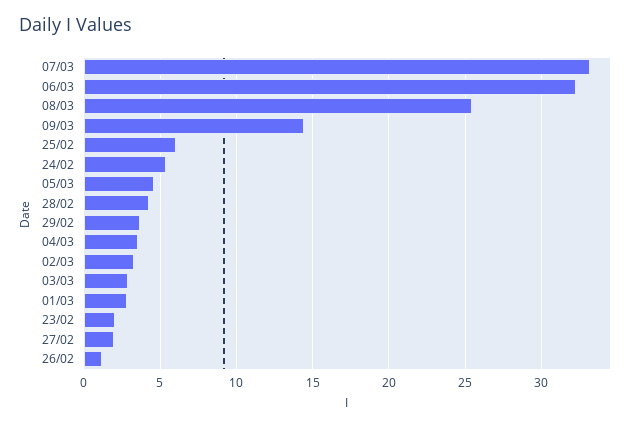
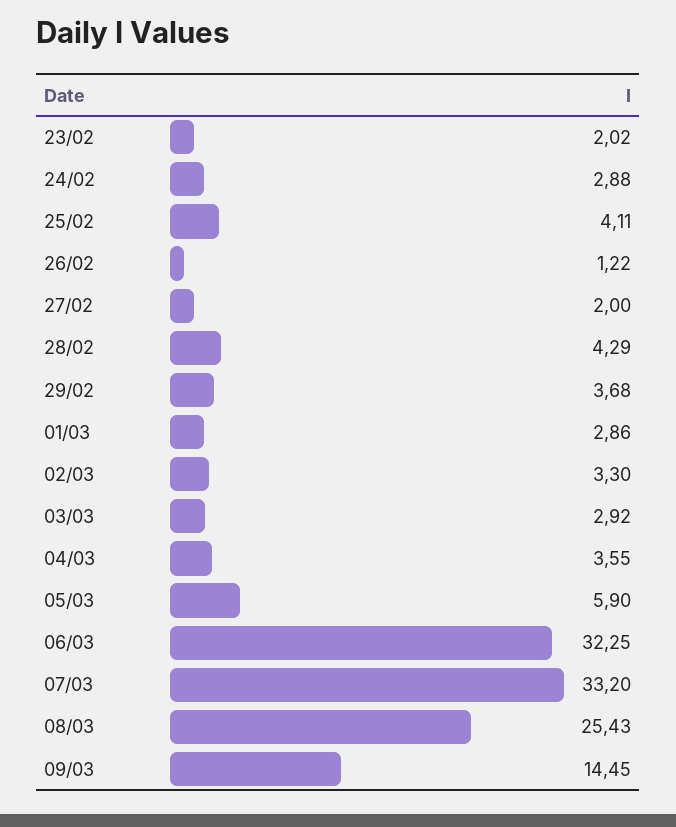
25/02: 6 -> 4.11
24/02: 5.5 -> 2.88
05/03: 4.5 -> 5.9

